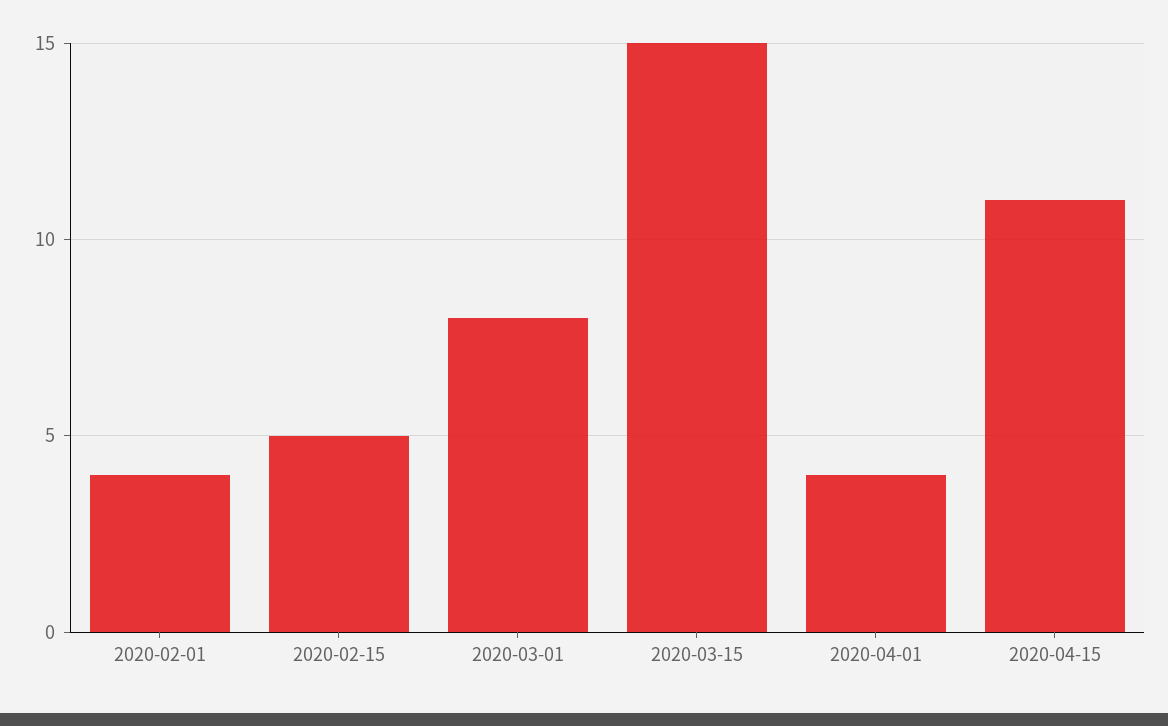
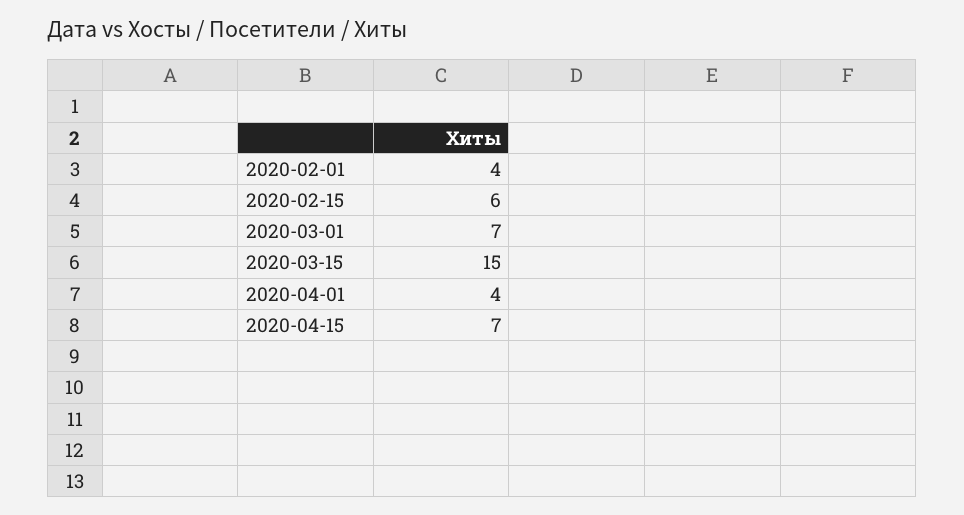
2020-02-15: 5 -> 6
2020-03-01: 8 -> 7
2020-04-15: 11 -> 7

